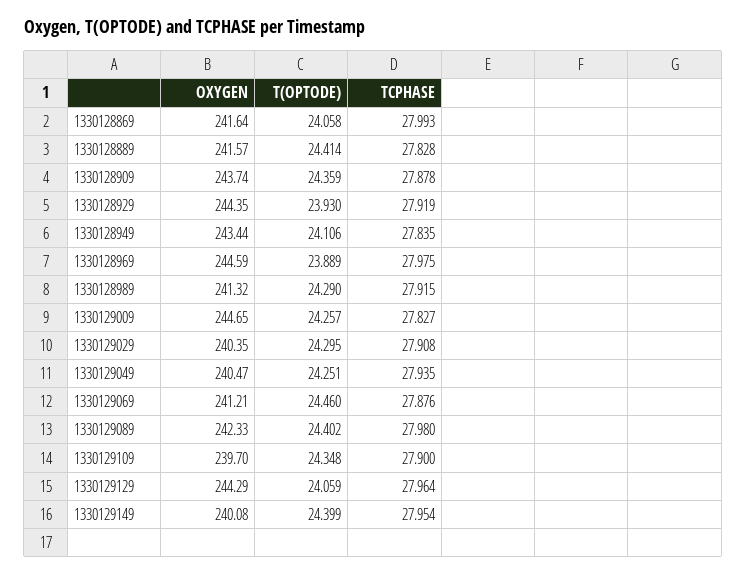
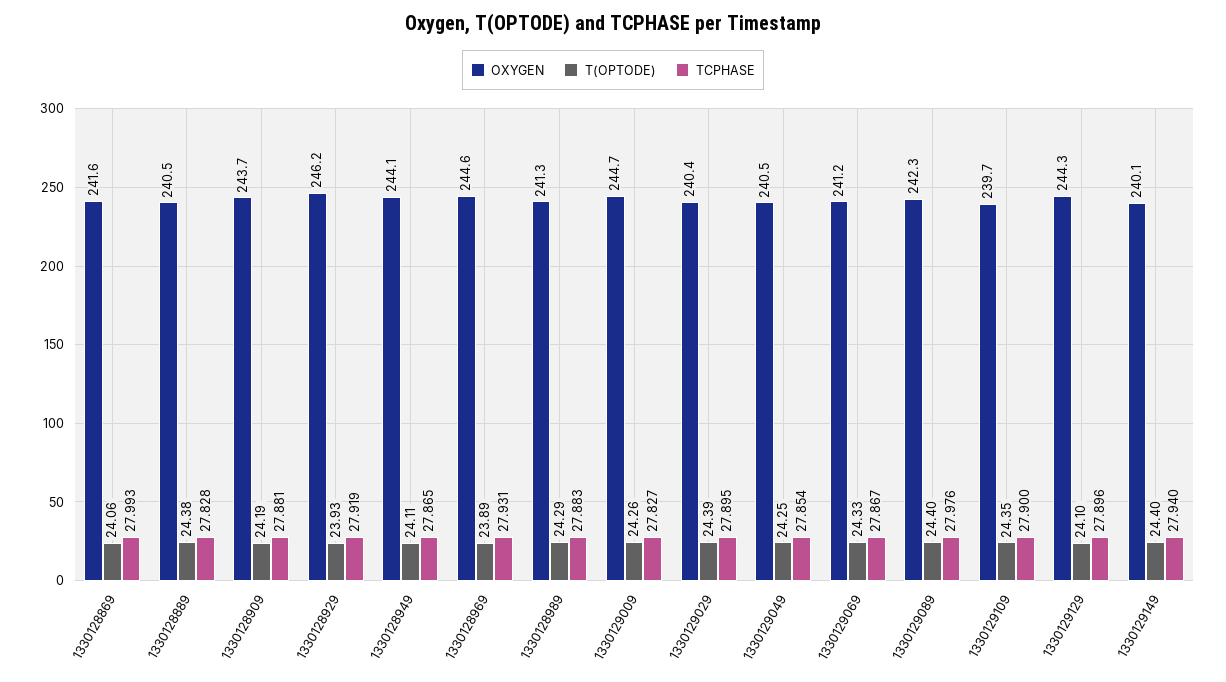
OXYGEN, 1330128889: 241.57 -> 240.5
T(OPTODE), 1330128889: 24.414 -> 24.38
T(OPTODE), 1330128909: 24.359 -> 24.19
TCPHASE, 1330128909: 27.878 -> 27.881
OXYGEN, 1330128929: 244.35 -> 246.2
OXYGEN, 1330128949: 243.44 -> 244.1
TCPHASE, 1330128949: 27.835 -> 27.865
TCPHASE, 1330128969: 27.975 -> 27.931
TCPHASE, 1330128989: 27.915 -> 27.883
T(OPTODE), 1330129029: 24.295 -> 24.39
TCPHASE, 1330129029: 27.908 -> 27.895
TCPHASE, 1330129049: 27.935 -> 27.854
T(OPTODE), 1330129069: 24.46 -> 24.33
TCPHASE, 1330129069: 27.876 -> 27.867
TCPHASE, 1330129089: 27.98 -> 27.976
T(OPTODE), 1330129129: 24.059 -> 24.1
TCPHASE, 1330129129: 27.964 -> 27.896
TCPHASE, 1330129149: 27.954 -> 27.94

